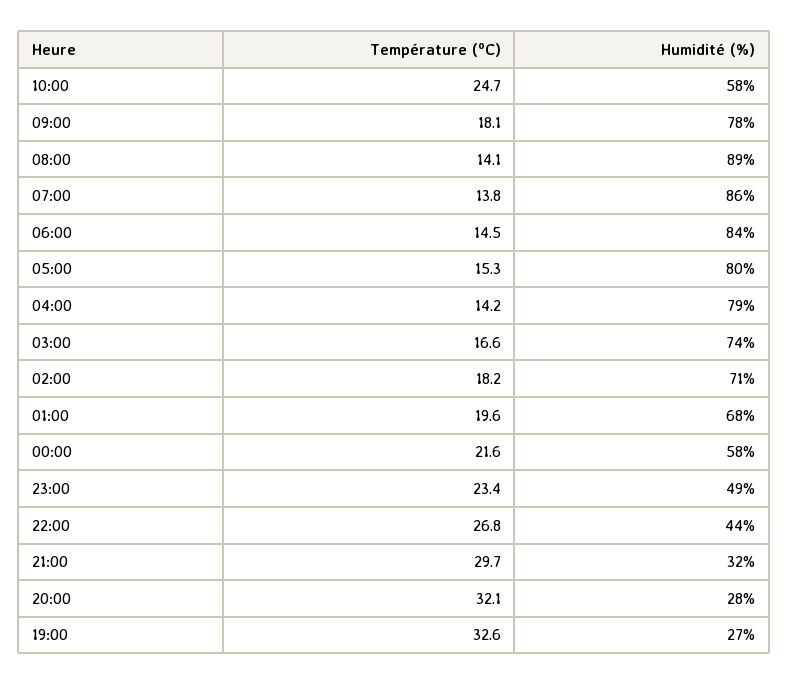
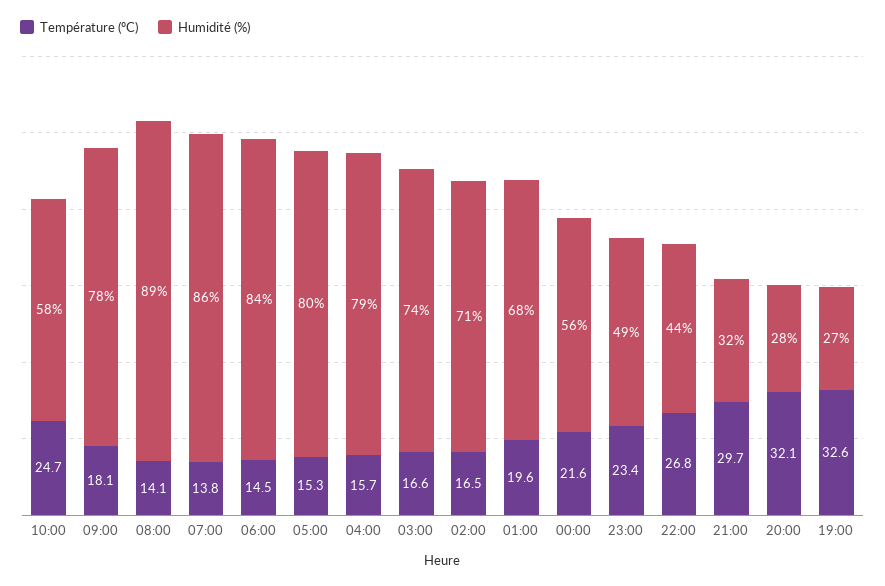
Température (ºC), 04:00: 14.2 -> 15.7
Température (ºC), 02:00: 18.2 -> 16.5
Humidité (%), 00:00: 58 -> 56

